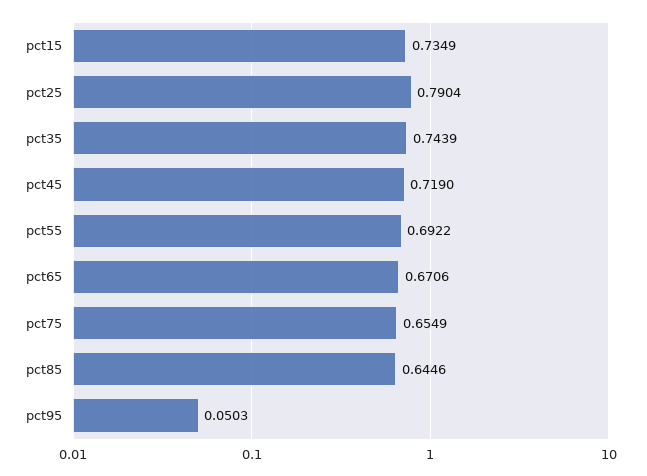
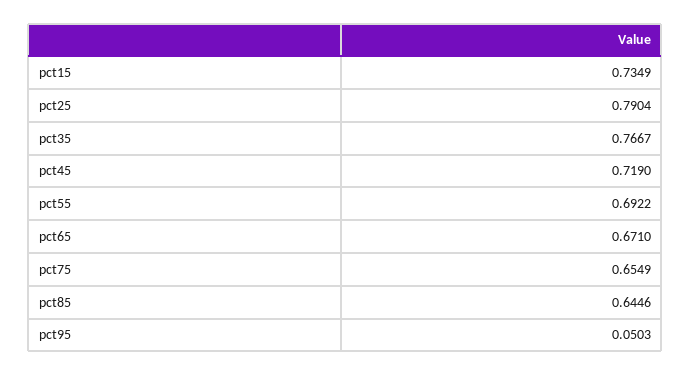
pct35: 0.7439 -> 0.7667
pct65: 0.6706 -> 0.671

